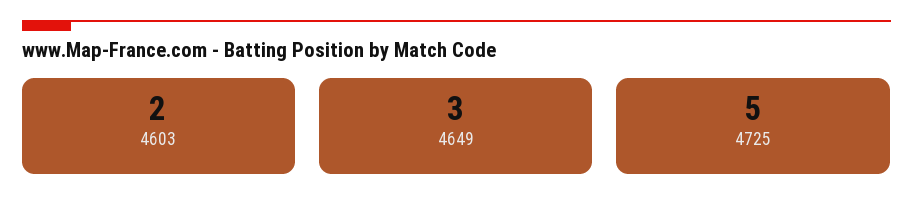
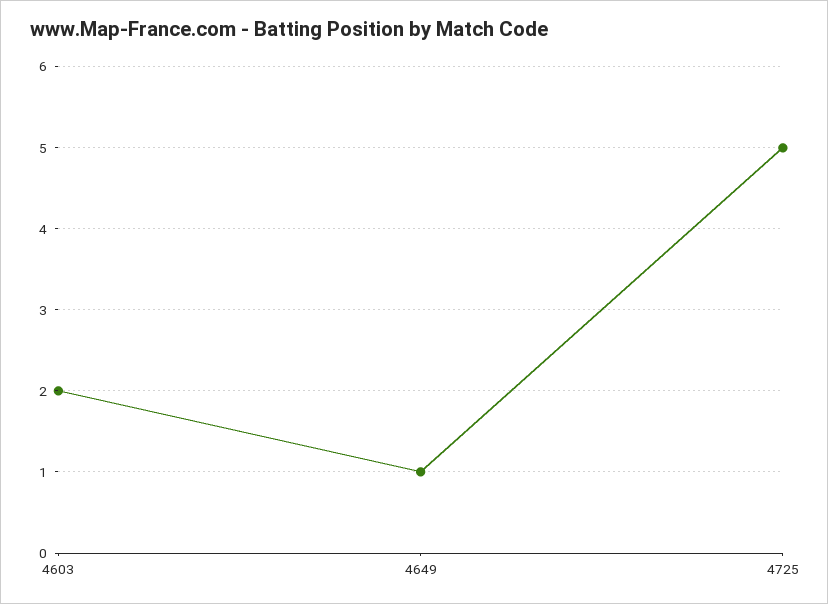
4649: 3 -> 1

